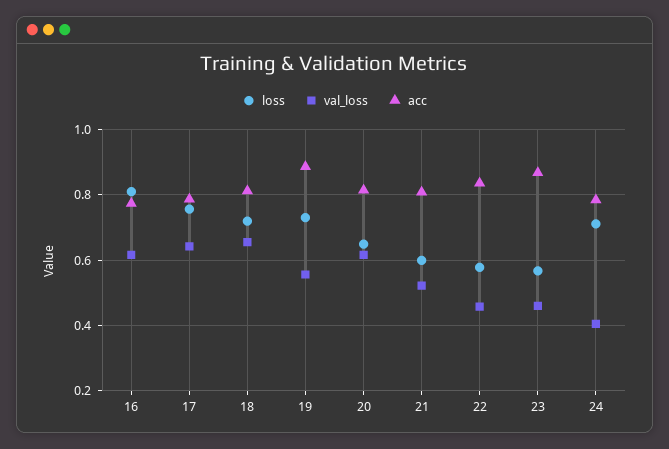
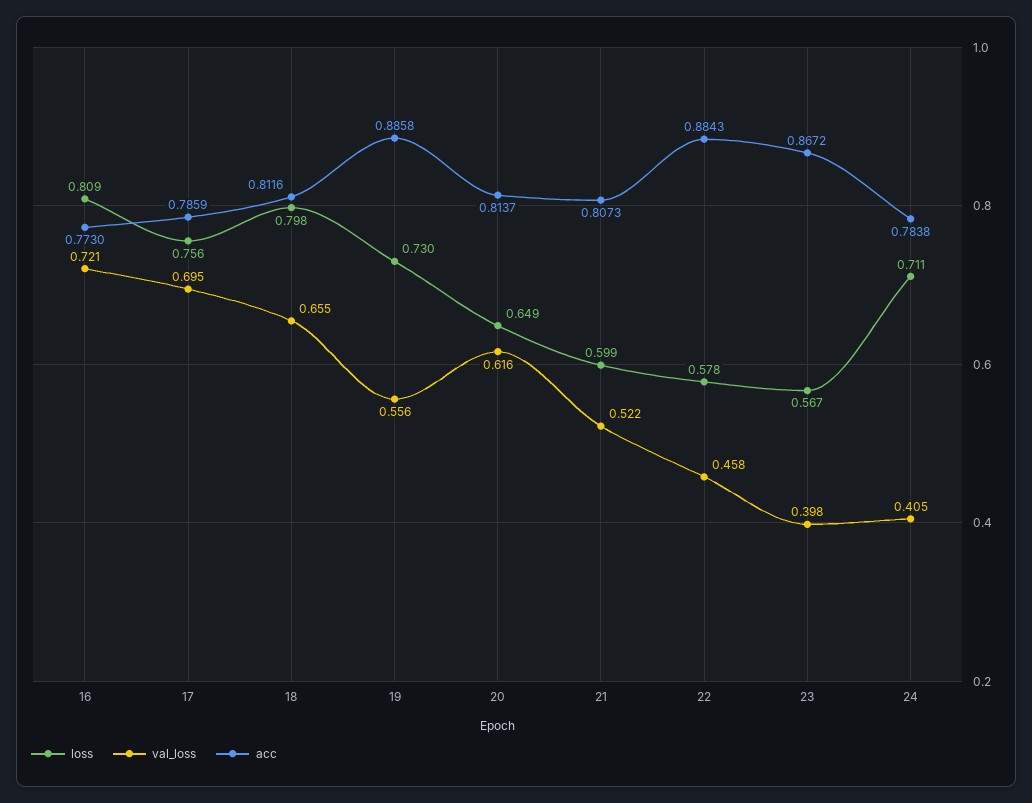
val_loss, 16: 0.62 -> 0.721
val_loss, 17: 0.64 -> 0.695
loss, 18: 0.72 -> 0.798
acc, 22: 0.84 -> 0.8843
val_loss, 23: 0.46 -> 0.398

